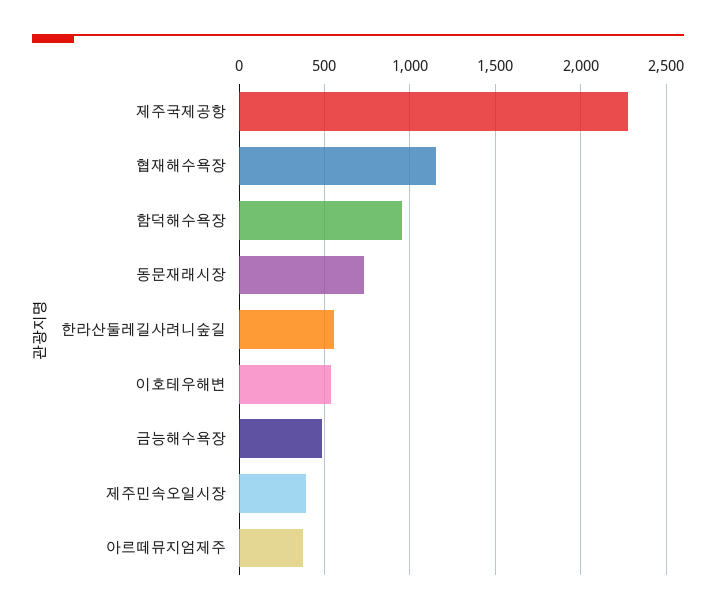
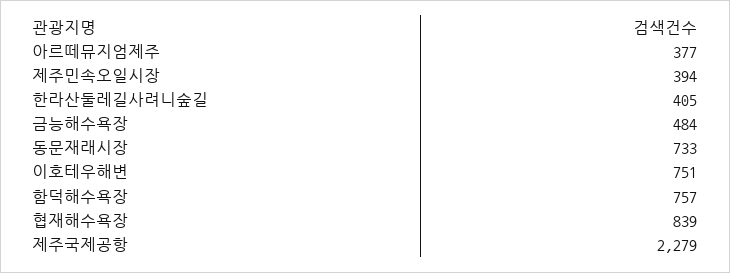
협재해수욕장: 1150 -> 839
함덕해수욕장: 950 -> 757
한라산둘레길사려니숲길: 550 -> 405
이호테우해변: 550 -> 751

